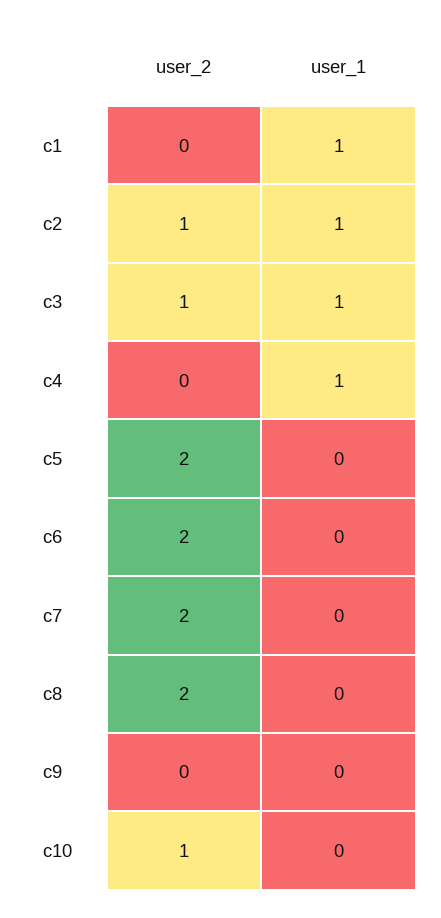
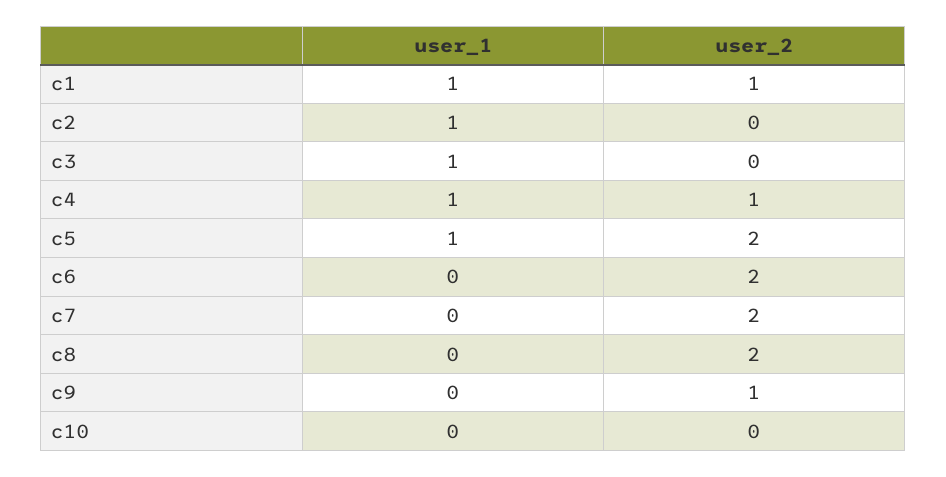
user_2, c1: 0 -> 1
user_2, c2: 1 -> 0
user_2, c3: 1 -> 0
user_2, c4: 0 -> 1
user_1, c5: 0 -> 1
user_2, c9: 0 -> 1
user_2, c10: 1 -> 0

